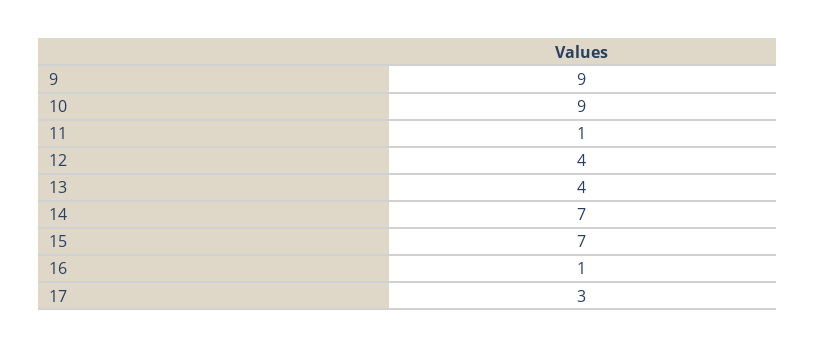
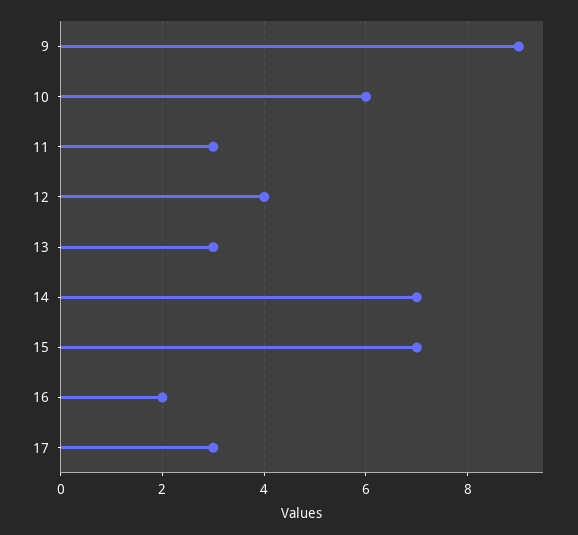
10: 9 -> 6
11: 1 -> 3
13: 4 -> 3
16: 1 -> 2

